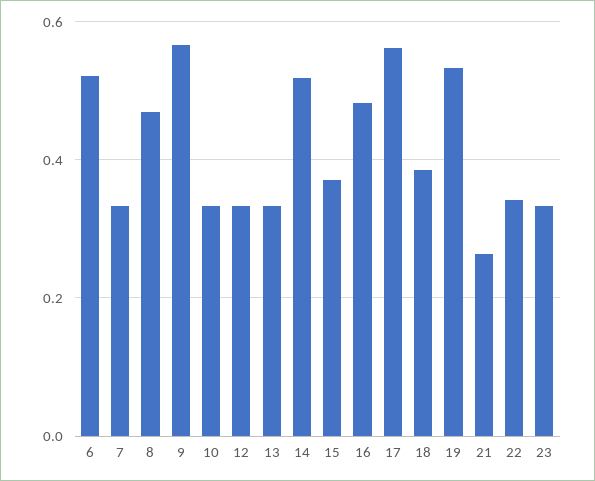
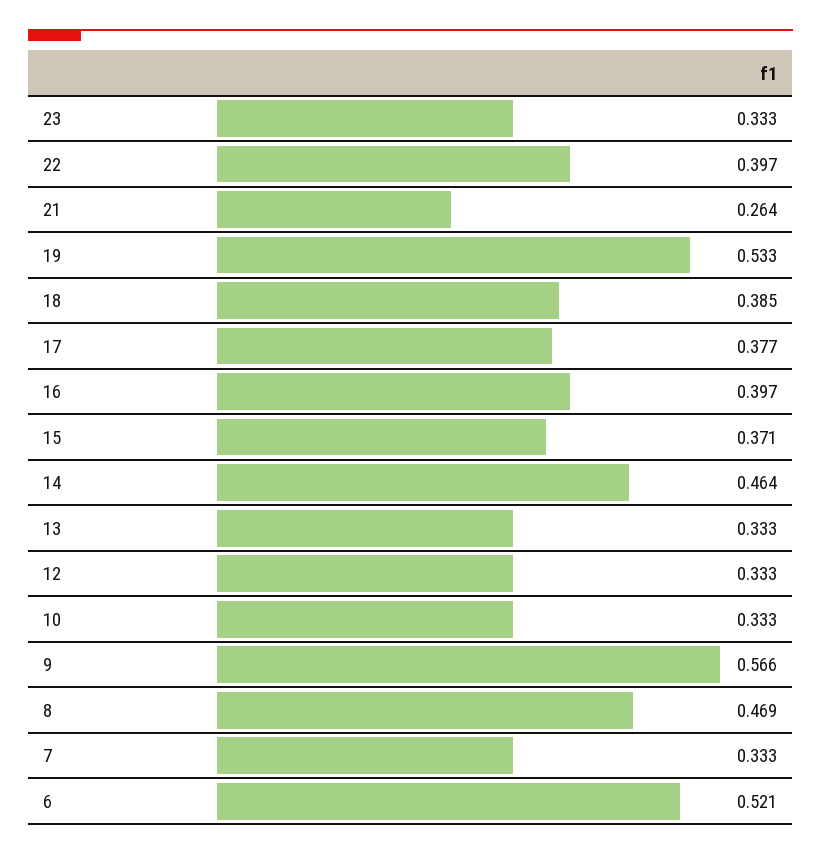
14: 0.52 -> 0.464
16: 0.48 -> 0.397
17: 0.56 -> 0.377
22: 0.34 -> 0.397

